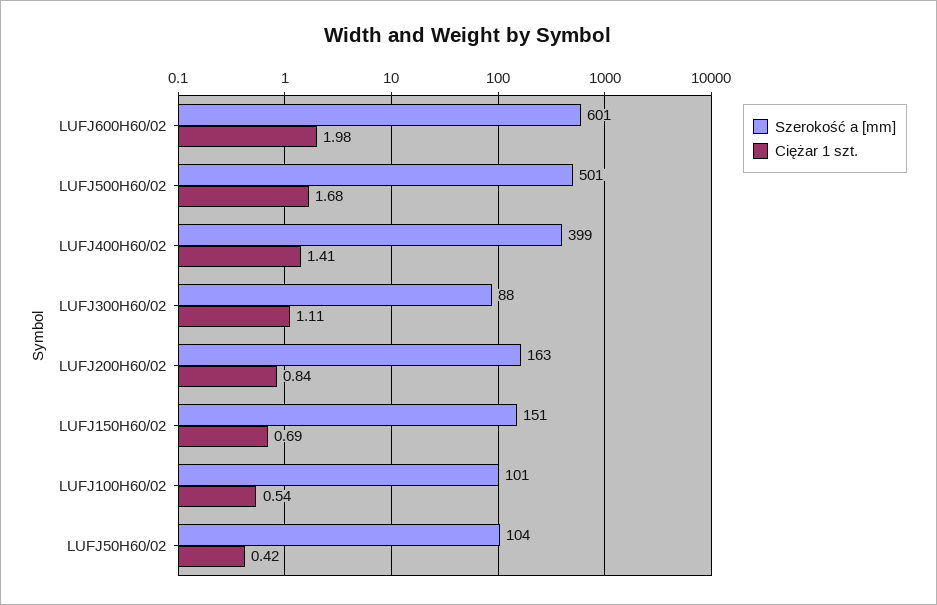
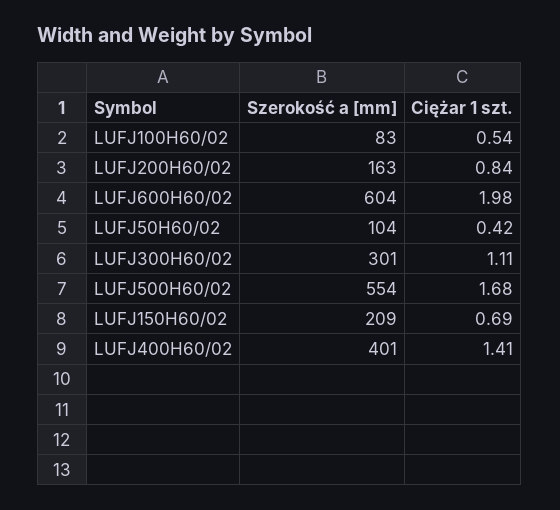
Szerokość a [mm], LUFJ600H60/02: 601 -> 604
Szerokość a [mm], LUFJ500H60/02: 501 -> 554
Szerokość a [mm], LUFJ400H60/02: 399 -> 401
Szerokość a [mm], LUFJ300H60/02: 88 -> 301
Szerokość a [mm], LUFJ150H60/02: 151 -> 209
Szerokość a [mm], LUFJ100H60/02: 101 -> 83

